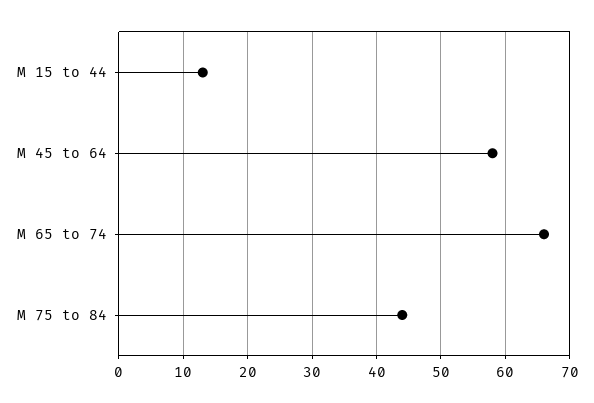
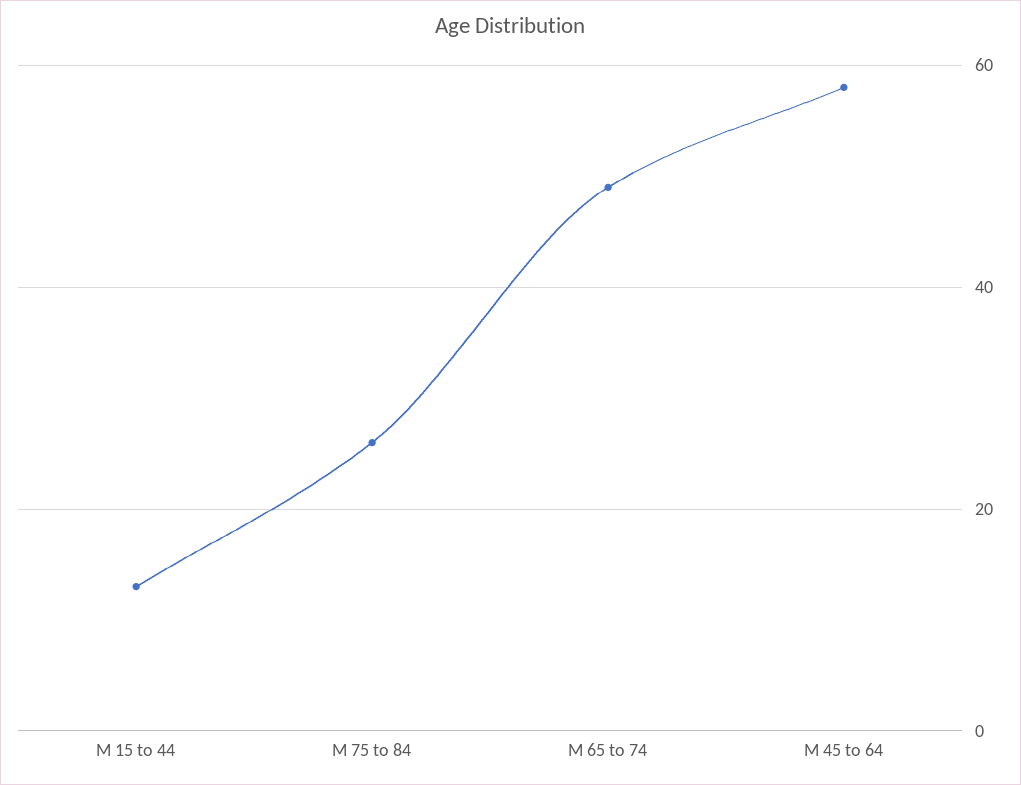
M 65 to 74: 66 -> 50
M 75 to 84: 44 -> 25

